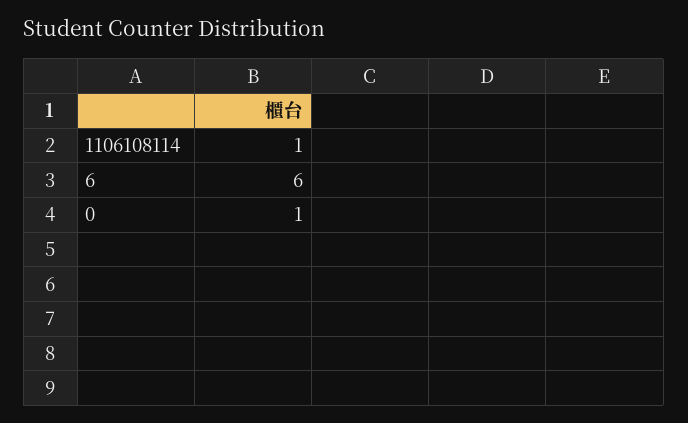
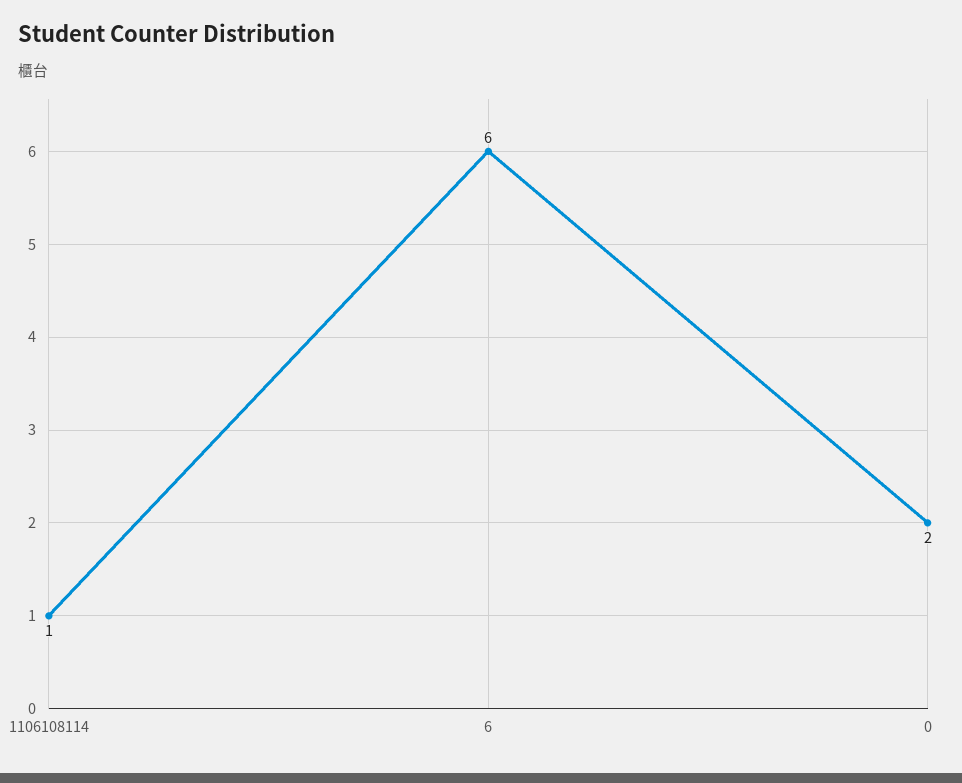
0: 1 -> 2

